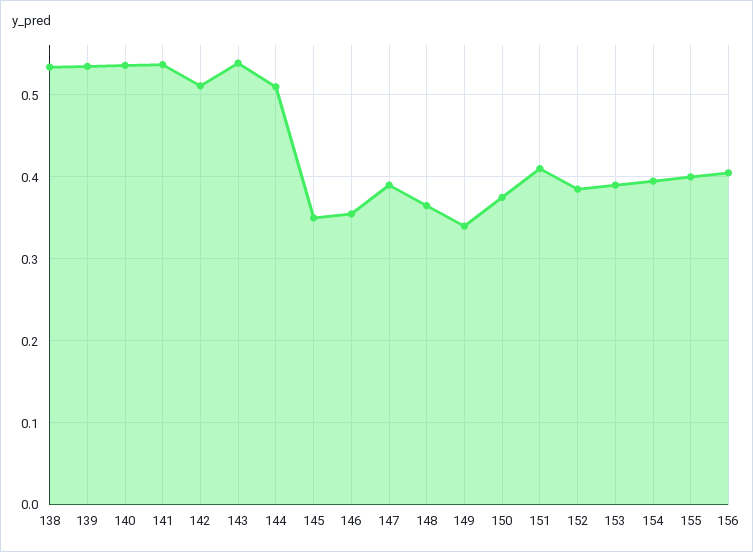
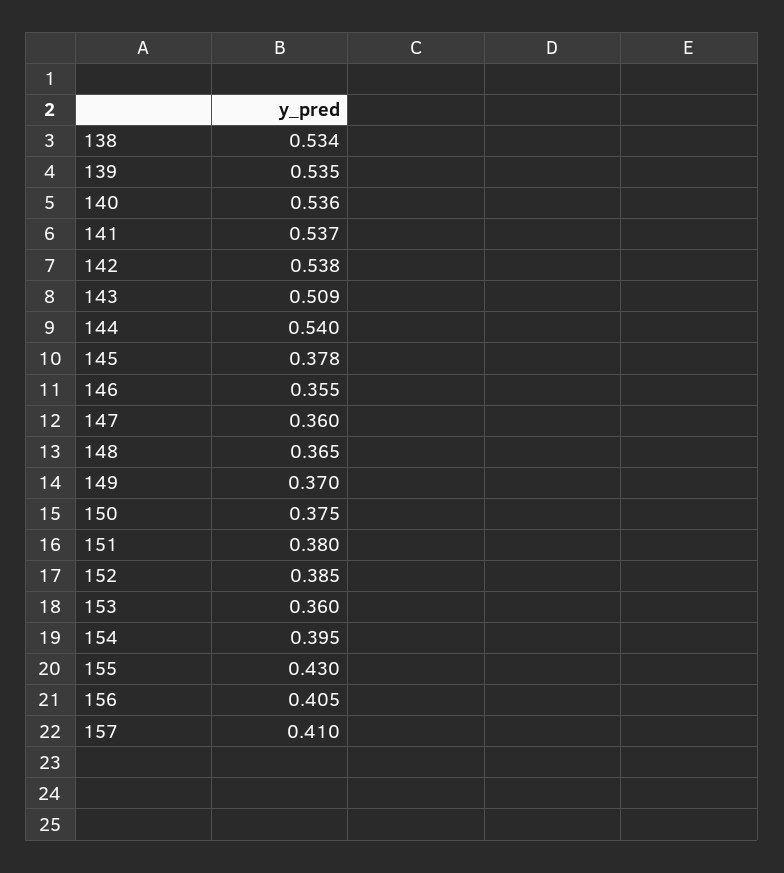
142: 0.51 -> 0.538
143: 0.54 -> 0.509
144: 0.51 -> 0.54
145: 0.35 -> 0.378
147: 0.39 -> 0.36
149: 0.34 -> 0.37
151: 0.41 -> 0.38
153: 0.39 -> 0.36
155: 0.4 -> 0.43
157: none -> 0.41

